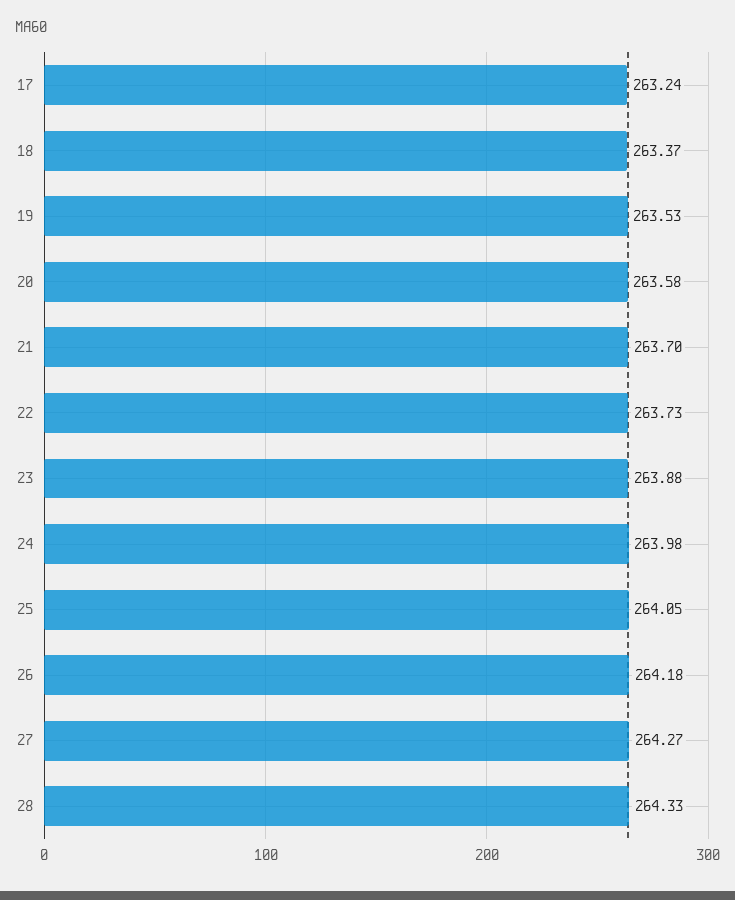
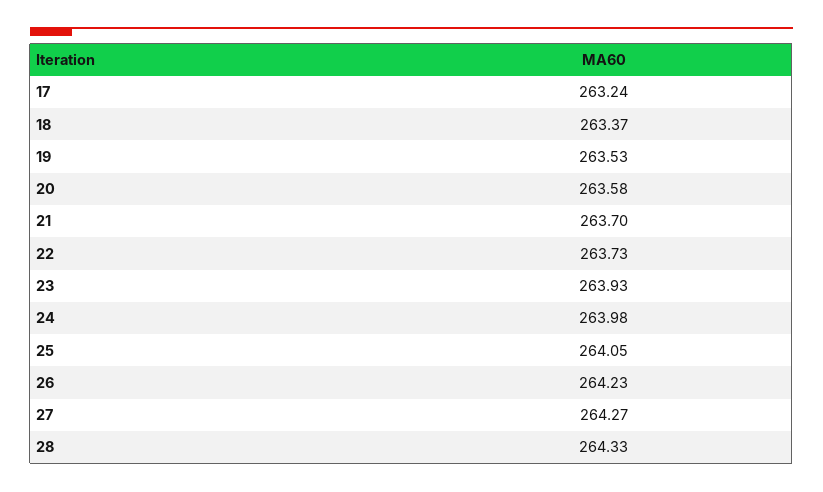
23: 263.88 -> 263.93
26: 264.18 -> 264.23

